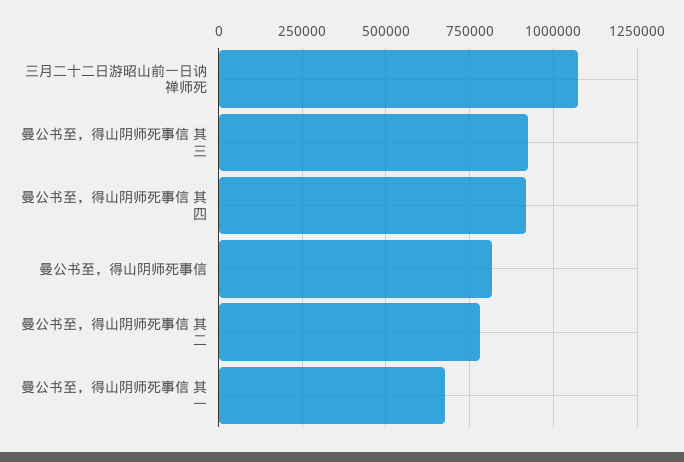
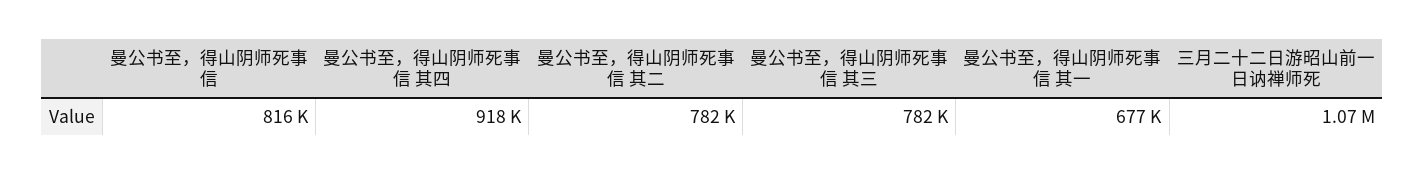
曼公书至，得山阴师死事信 其三: 925000 -> 782000

